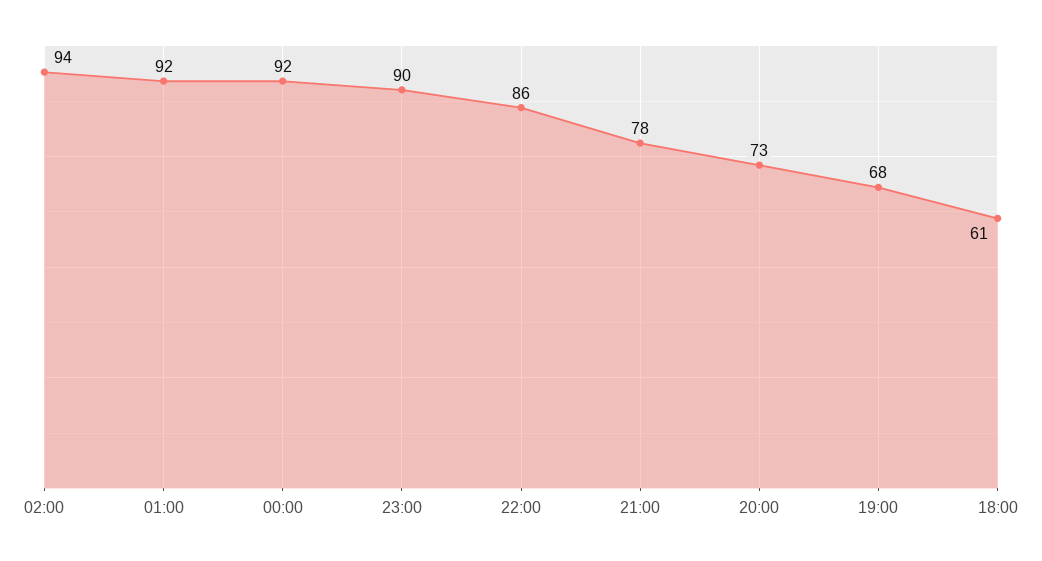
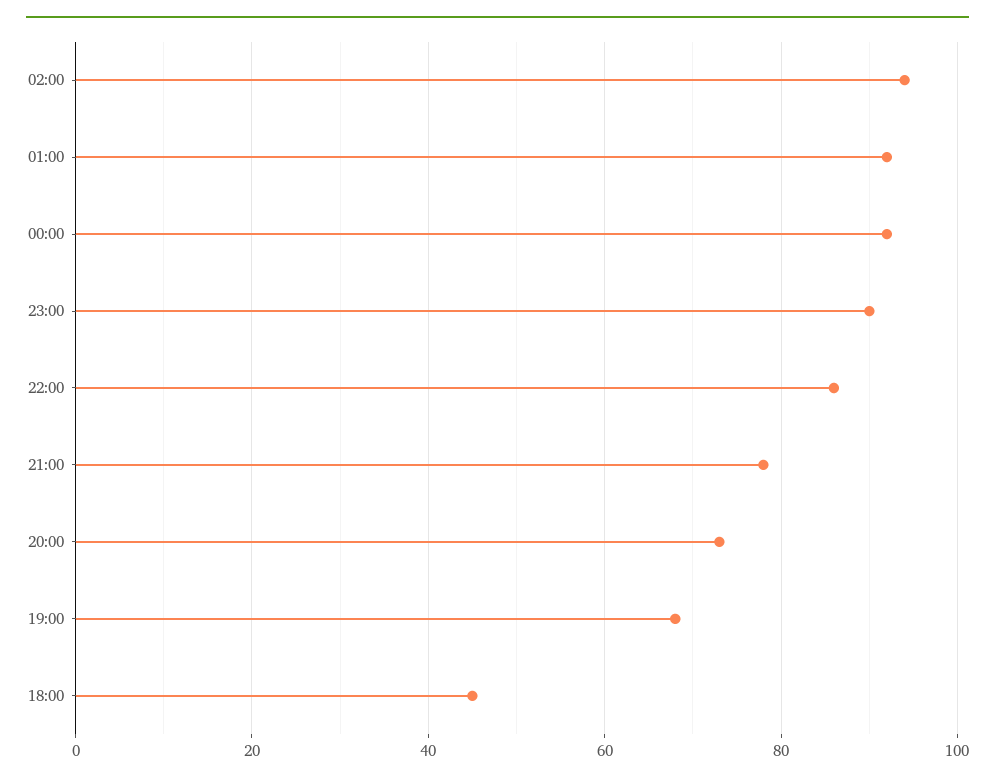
18:00: 61 -> 45

